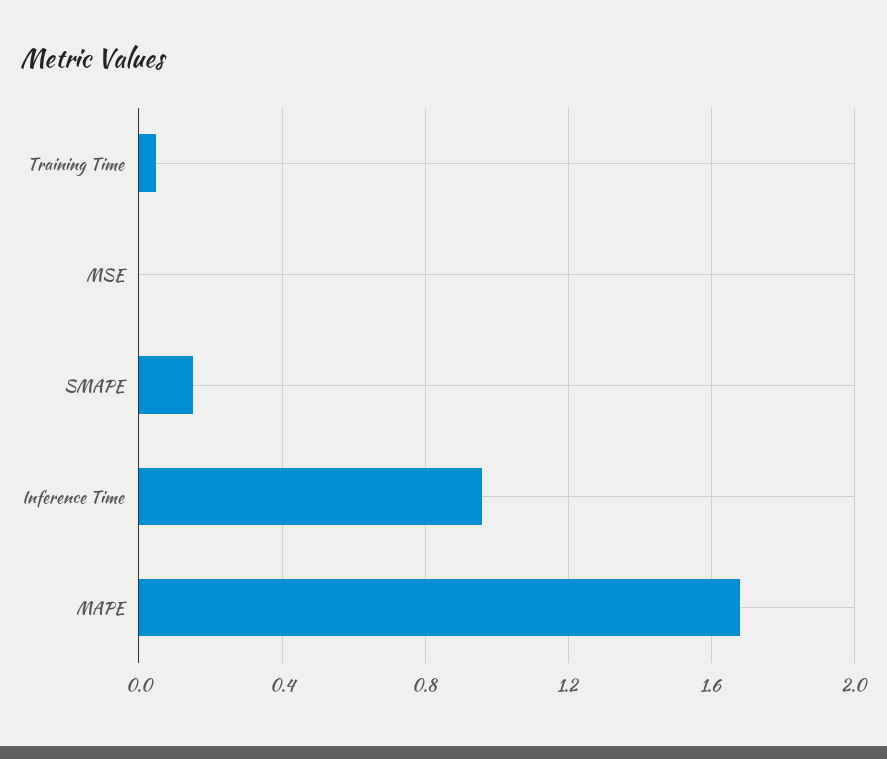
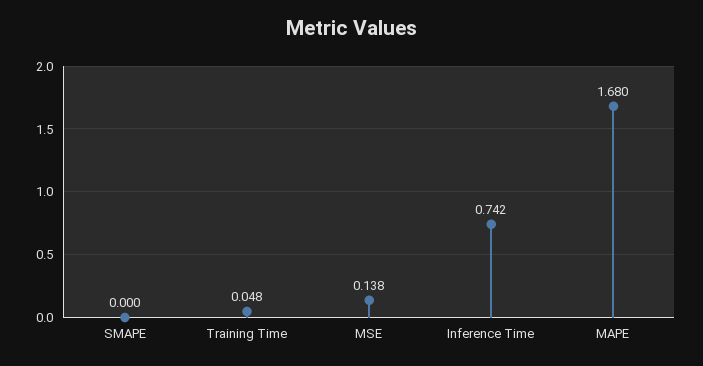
MSE: 0 -> 0.138
SMAPE: 0.15 -> 0
Inference Time: 0.95 -> 0.742

